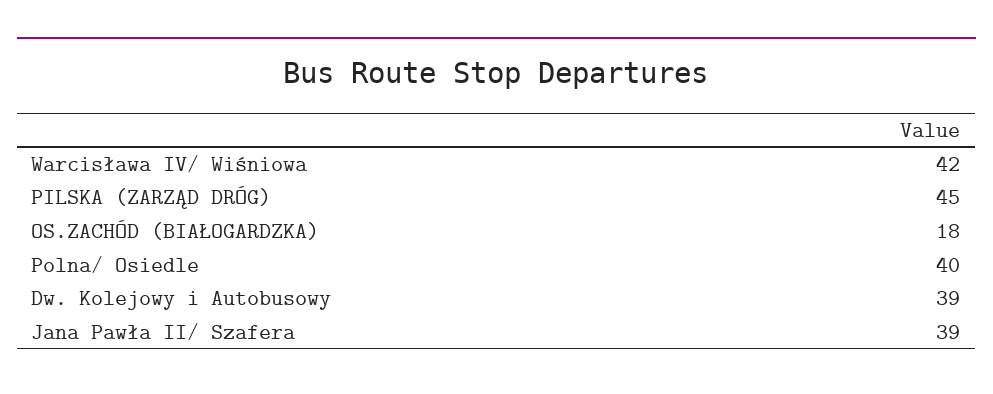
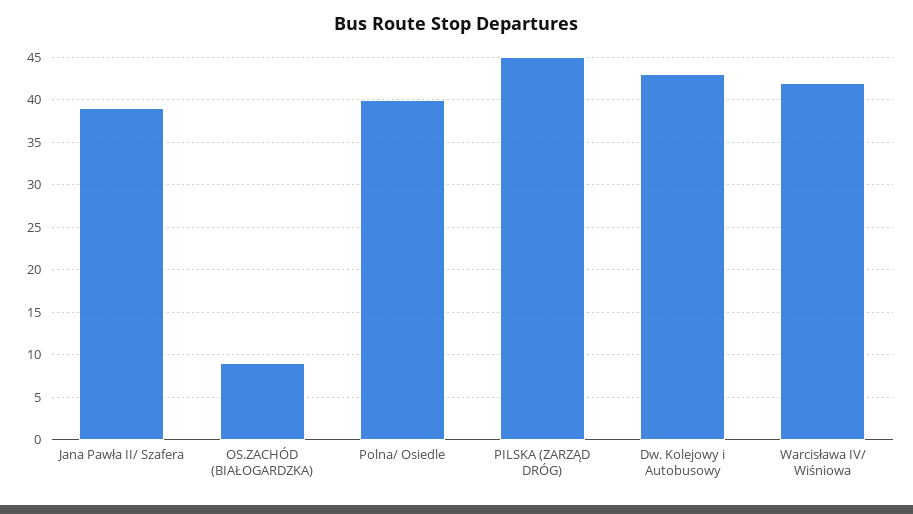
OS.ZACHÓD (BIAŁOGARDZKA): 18 -> 9
Dw. Kolejowy i Autobusowy: 39 -> 43

